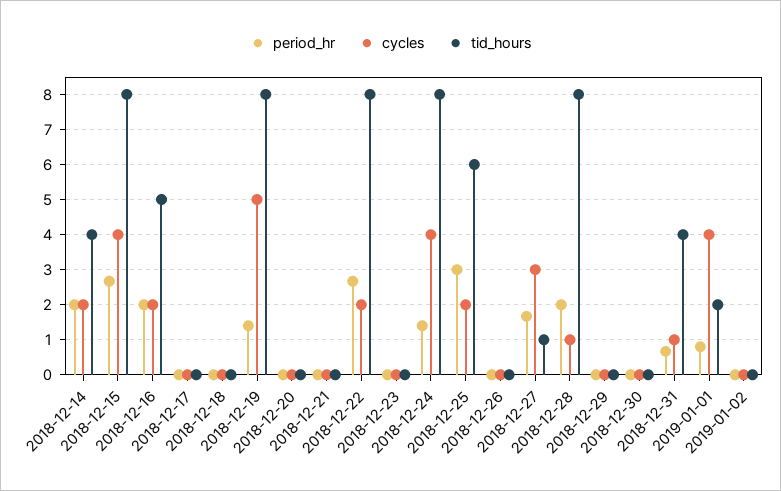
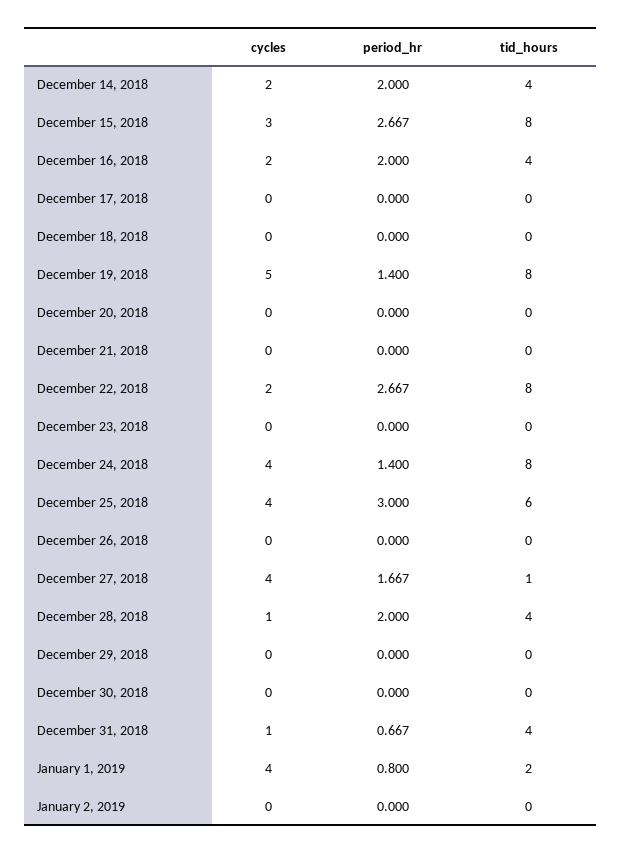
cycles, 2018-12-15: 4 -> 3
tid_hours, 2018-12-16: 5 -> 4
cycles, 2018-12-25: 2 -> 4
cycles, 2018-12-27: 3 -> 4
tid_hours, 2018-12-28: 8 -> 4

